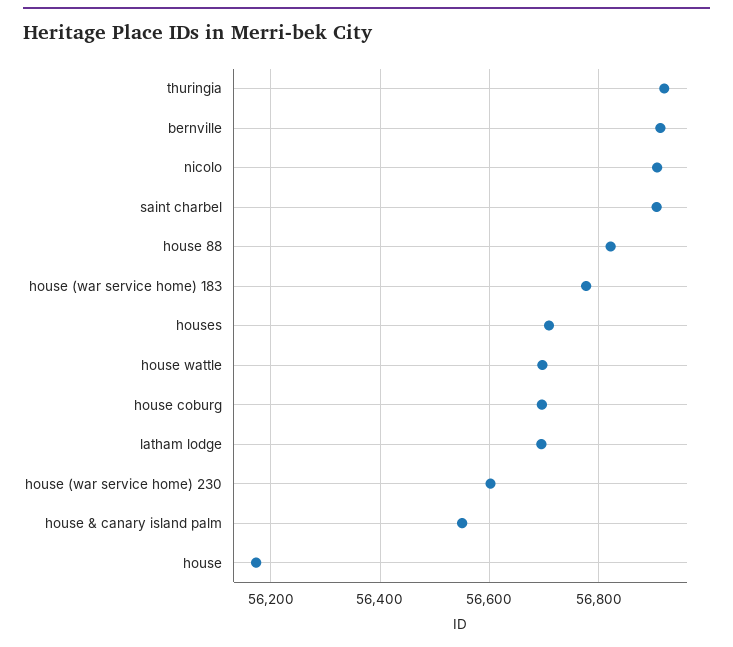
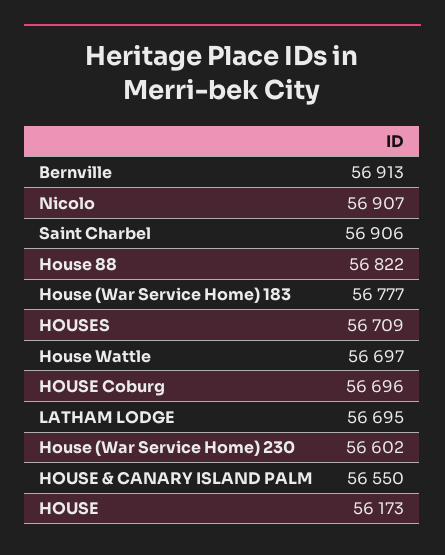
thuringia: 56920 -> none

